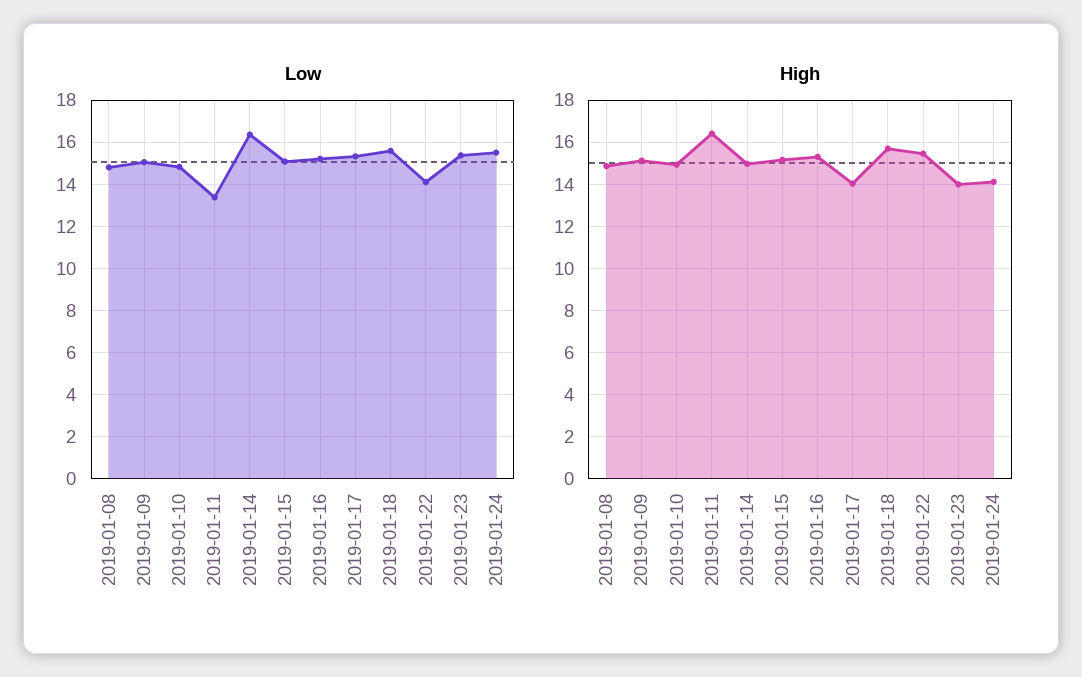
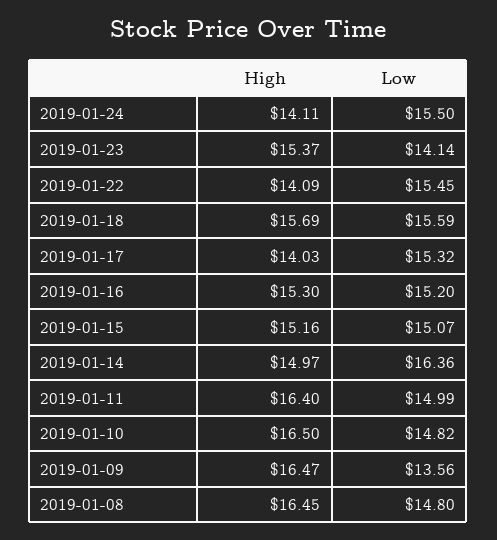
Low, 2019-01-09: 15 -> 13.56
Low, 2019-01-11: 13.5 -> 14.99
Low, 2019-01-22: 14 -> 15.45
Low, 2019-01-23: 15.5 -> 14.14
High, 2019-01-08: 15 -> 16.45
High, 2019-01-09: 15 -> 16.47
High, 2019-01-10: 15 -> 16.5
High, 2019-01-22: 15.5 -> 14.09
High, 2019-01-23: 14 -> 15.37

